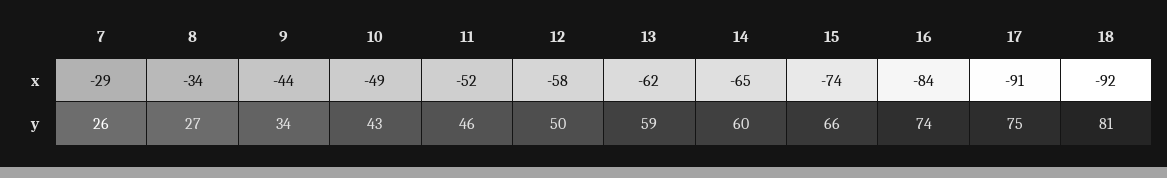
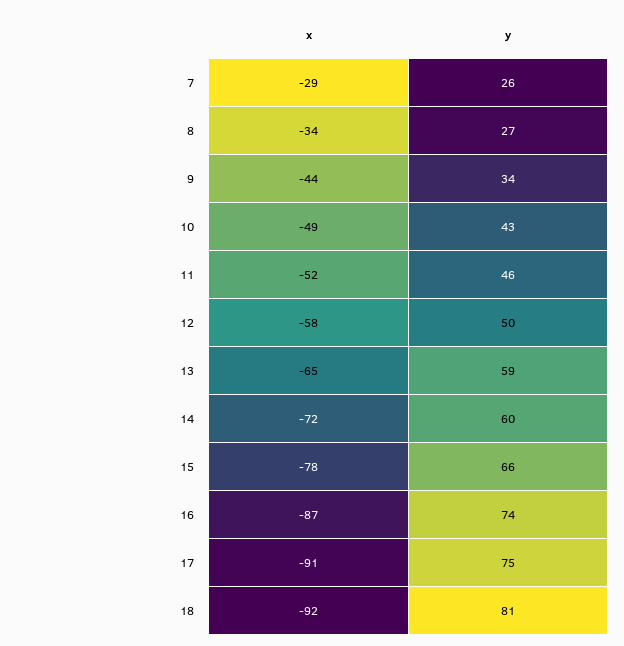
13, x: -62 -> -65
14, x: -65 -> -72
15, x: -74 -> -78
16, x: -84 -> -87

